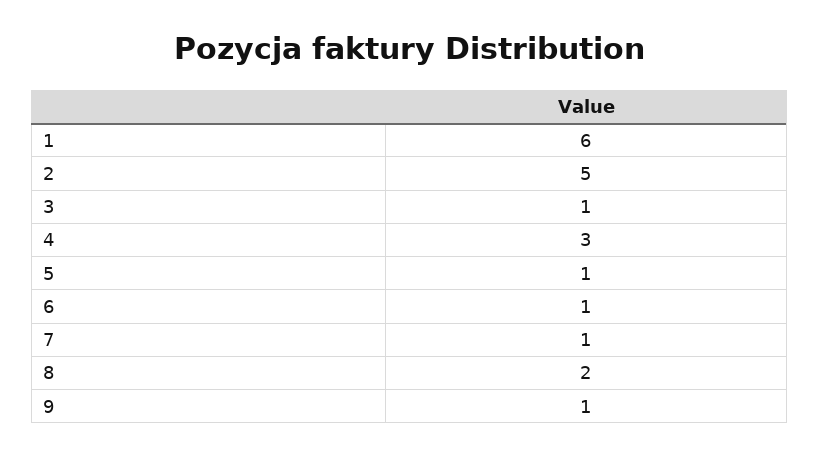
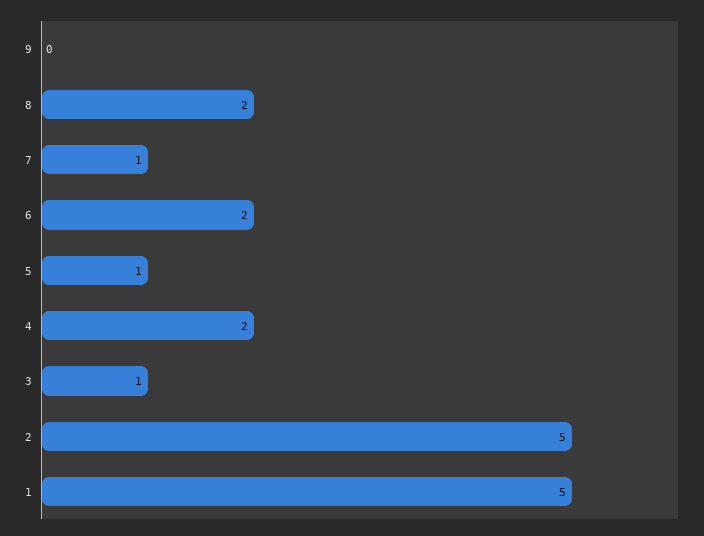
1: 6 -> 5
4: 3 -> 2
6: 1 -> 2
9: 1 -> 0

